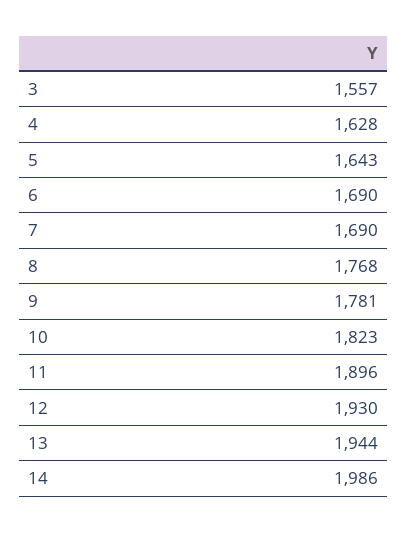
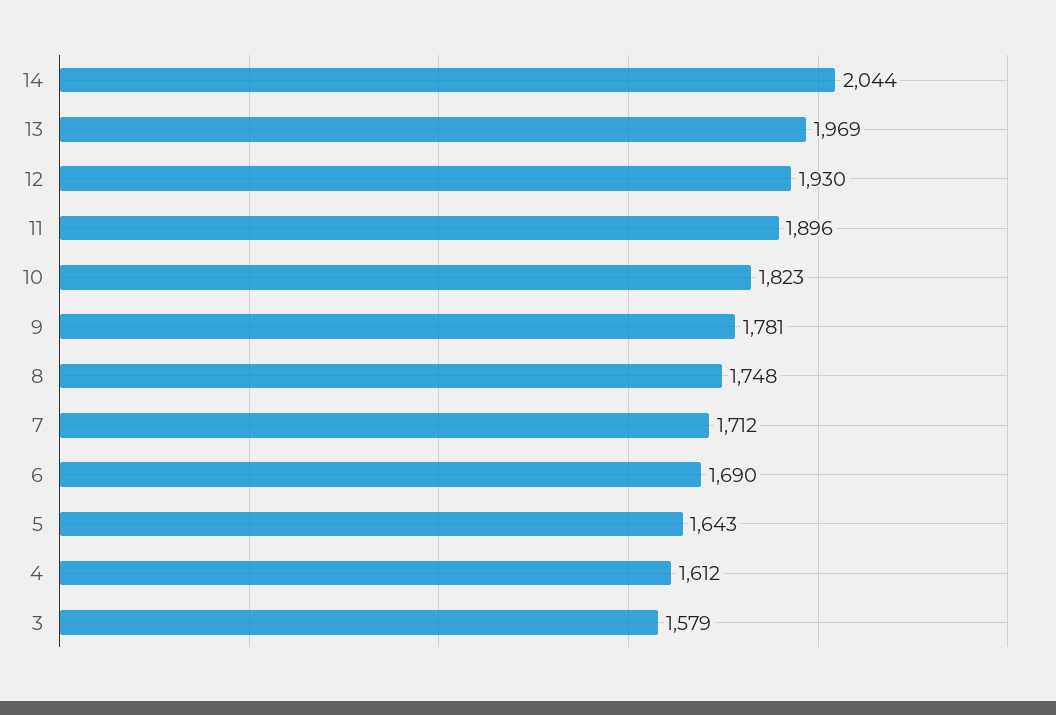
3: 1557 -> 1579
4: 1628 -> 1612
7: 1690 -> 1712
8: 1768 -> 1748
13: 1944 -> 1969
14: 1986 -> 2044

